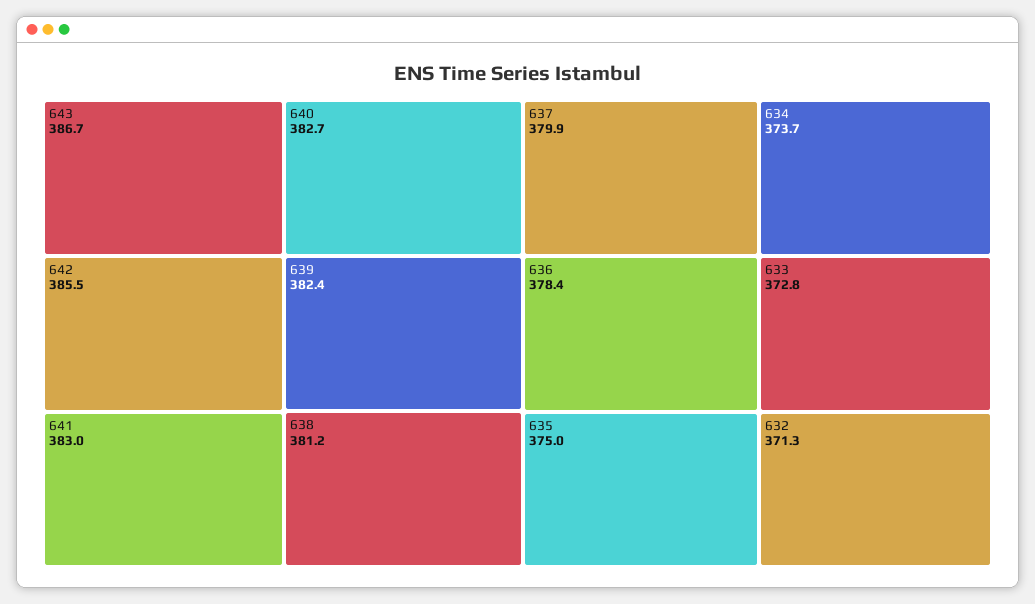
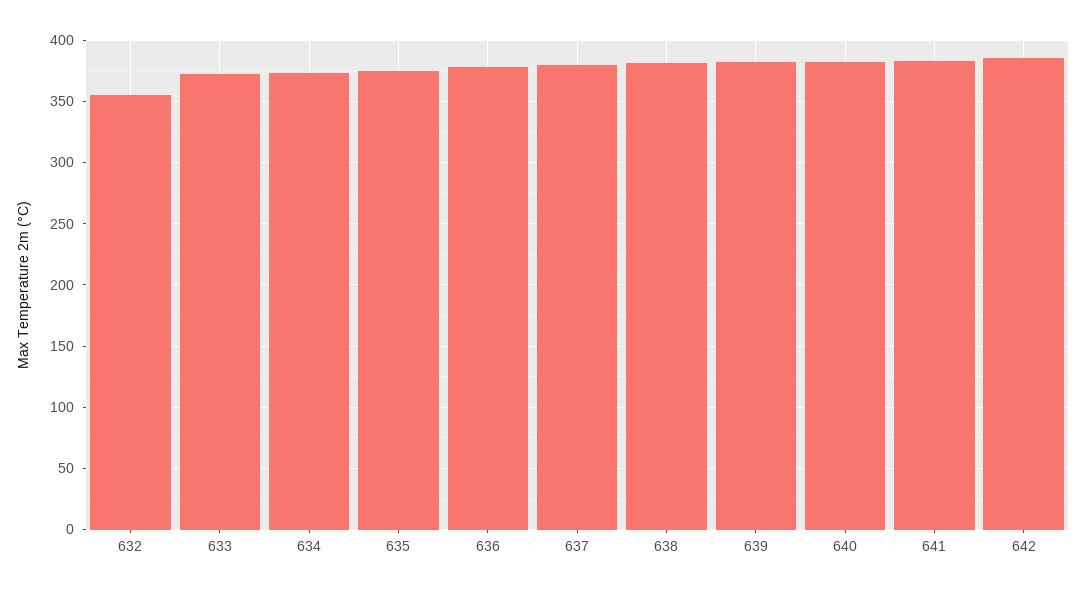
643: 386.7 -> none
632: 371.3 -> 355

